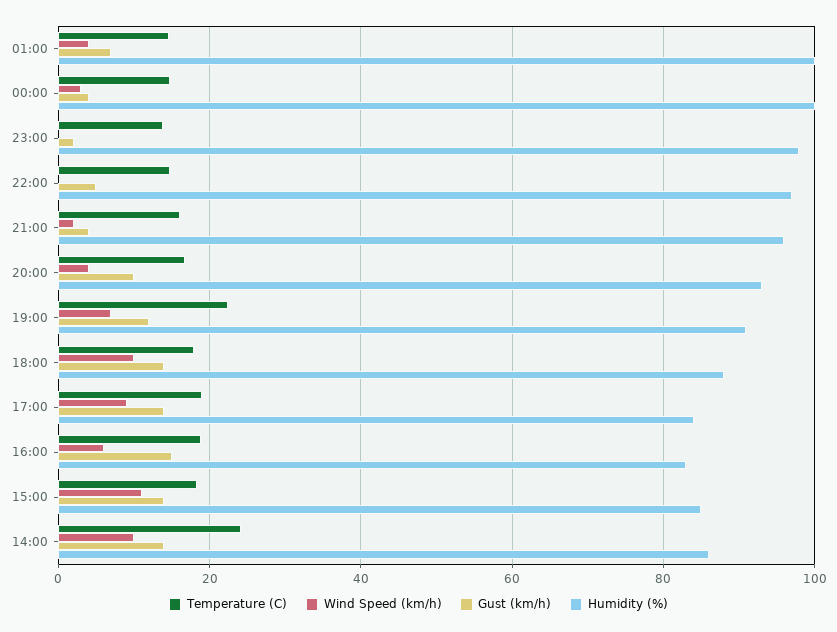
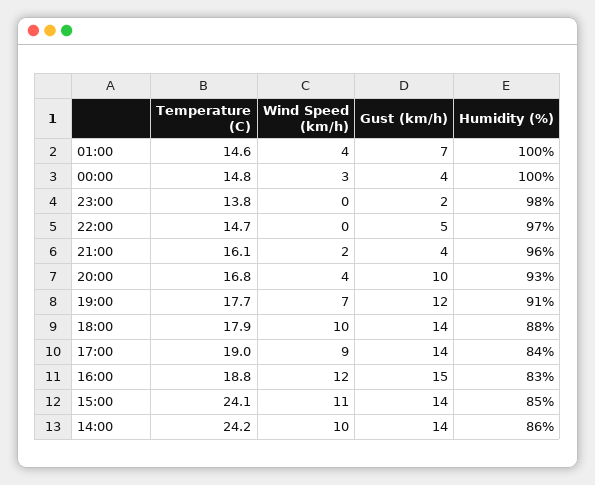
Temperature (C), 19:00: 22 -> 17.7
Wind Speed (km/h), 16:00: 6 -> 12
Temperature (C), 15:00: 18 -> 24.1

